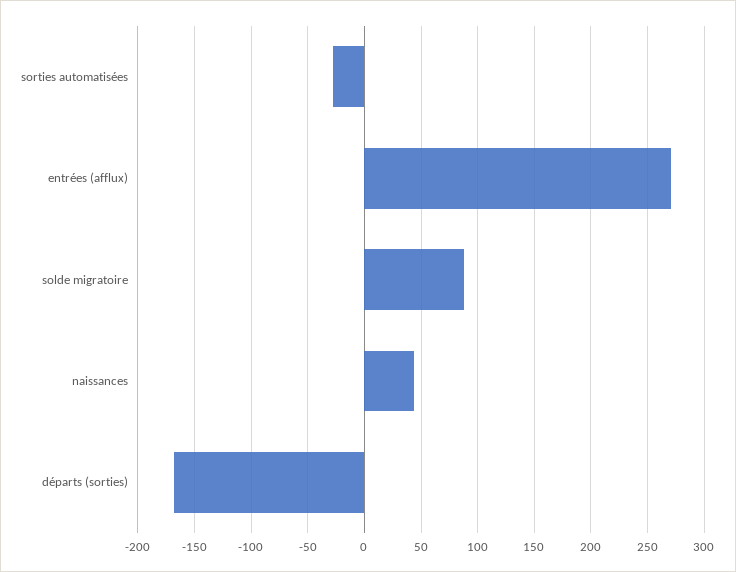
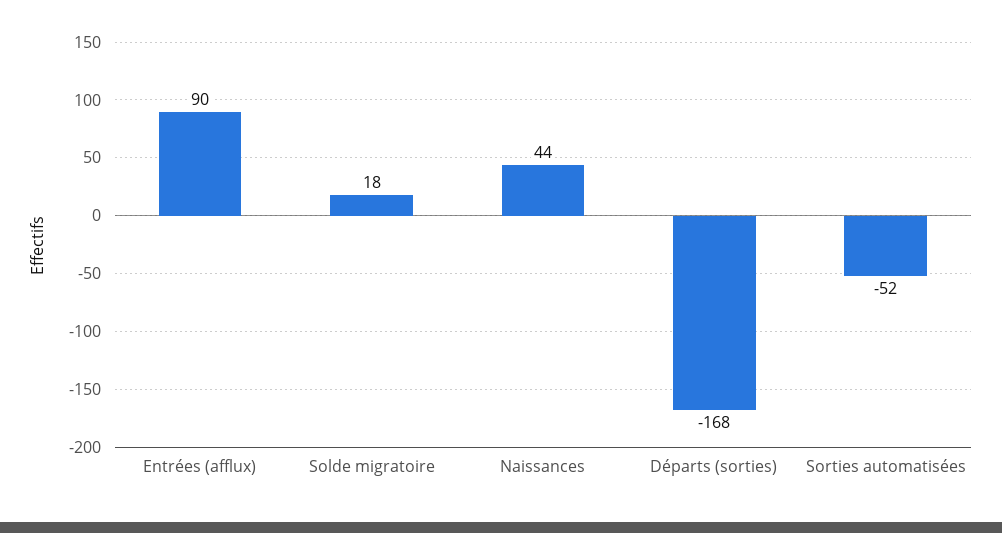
sorties automatisées: -30 -> -52
entrées (afflux): 270 -> 90
solde migratoire: 90 -> 18

